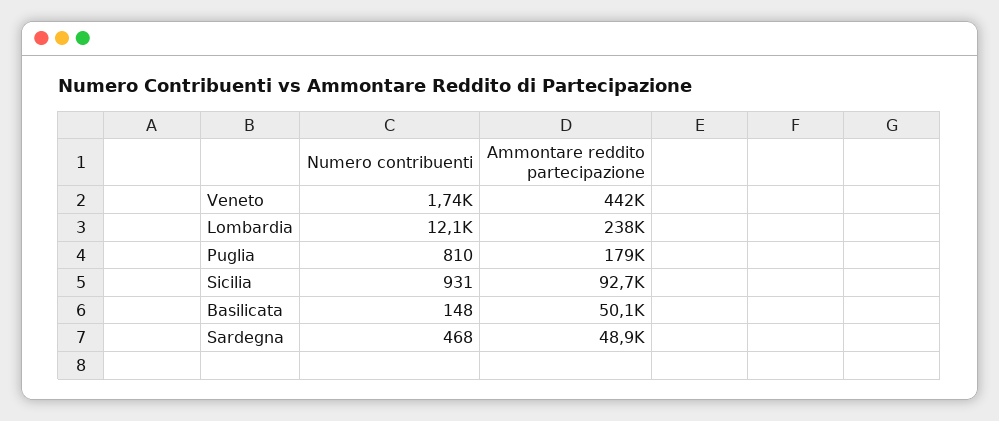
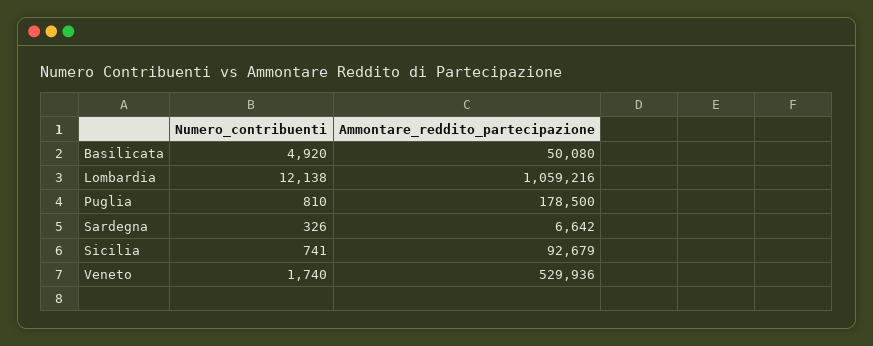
Ammontare reddito partecipazione, Veneto: 442000 -> 529936
Ammontare reddito partecipazione, Lombardia: 238000 -> 1059216
Numero contribuenti, Sicilia: 931 -> 741
Numero contribuenti, Basilicata: 148 -> 4920
Numero contribuenti, Sardegna: 468 -> 326
Ammontare reddito partecipazione, Sardegna: 48900 -> 6642

